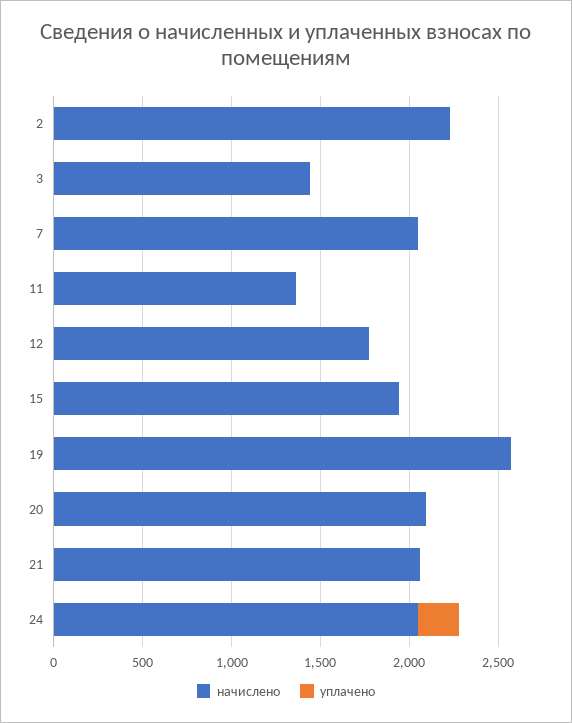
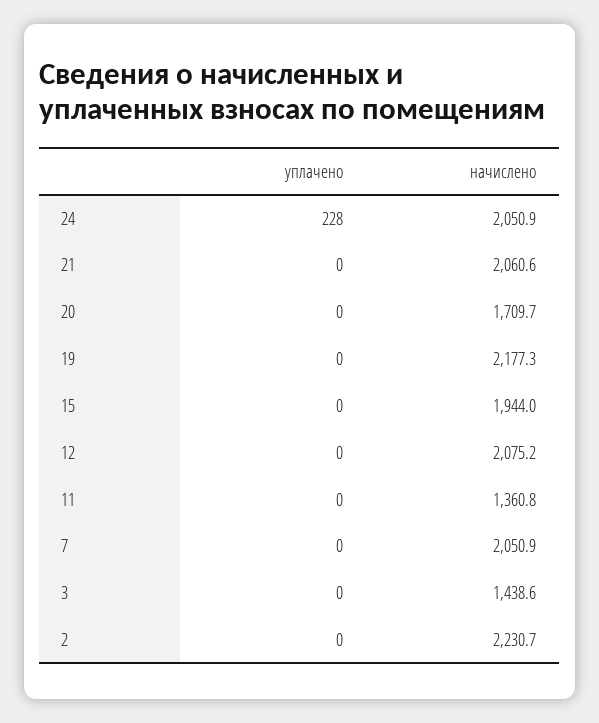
начислено, 12: 1800 -> 2075.2
начислено, 19: 2600 -> 2177.3
начислено, 20: 2100 -> 1709.7

